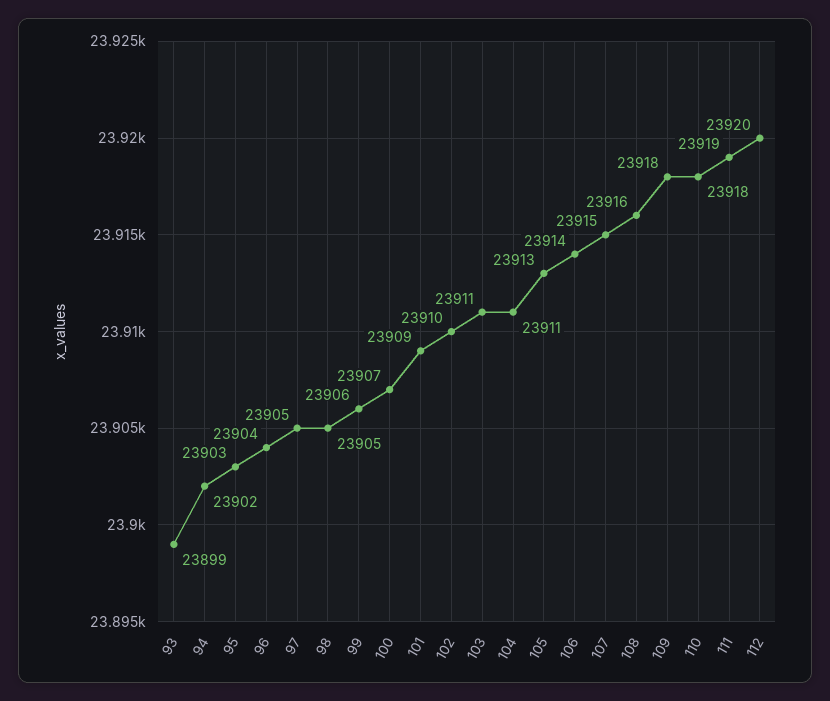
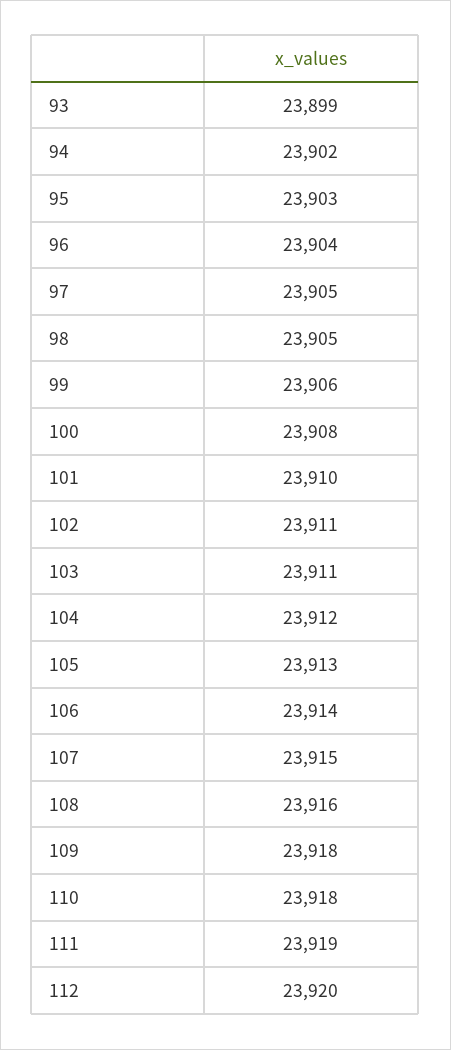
100: 23907 -> 23908
101: 23909 -> 23910
102: 23910 -> 23911
104: 23911 -> 23912

